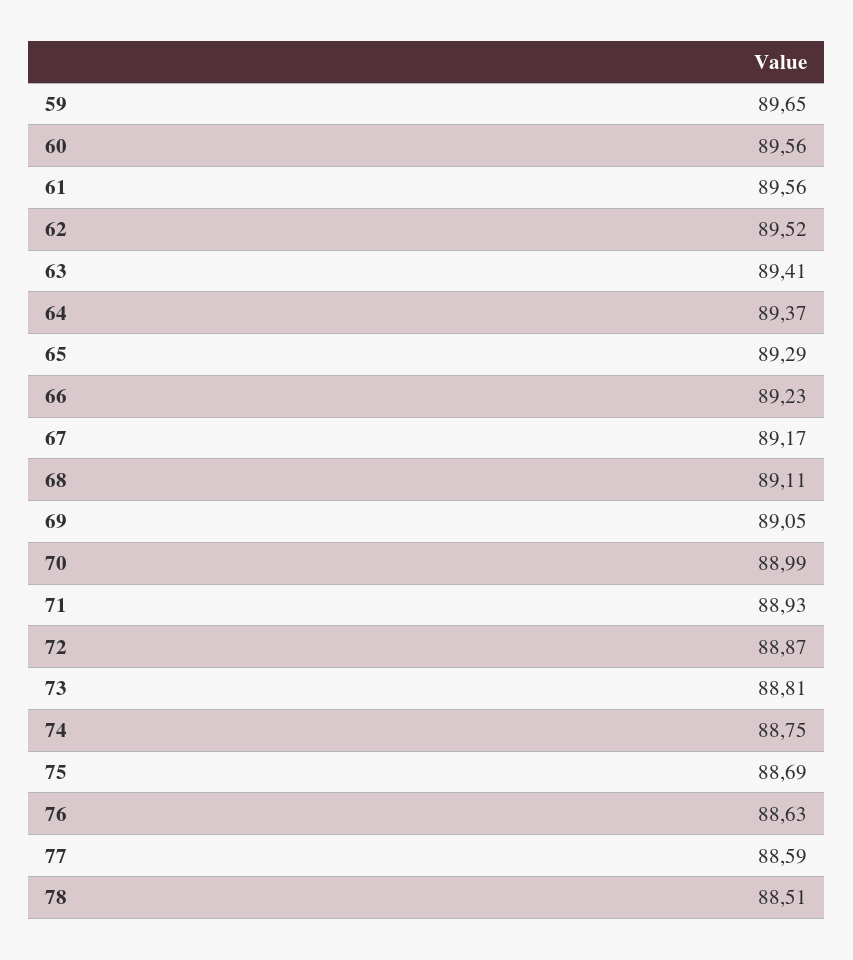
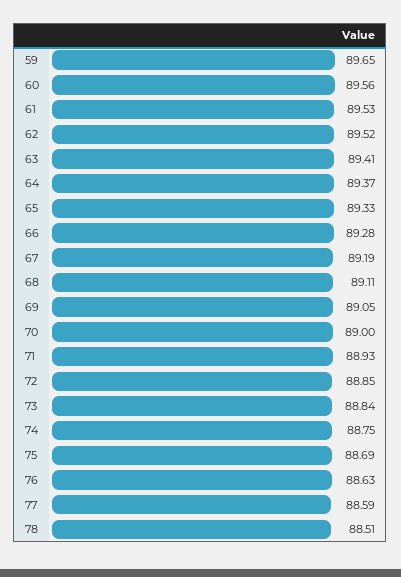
61: 89.56 -> 89.53
65: 89.29 -> 89.33
66: 89.23 -> 89.28
67: 89.17 -> 89.19
70: 88.99 -> 89
72: 88.87 -> 88.85
73: 88.81 -> 88.84

